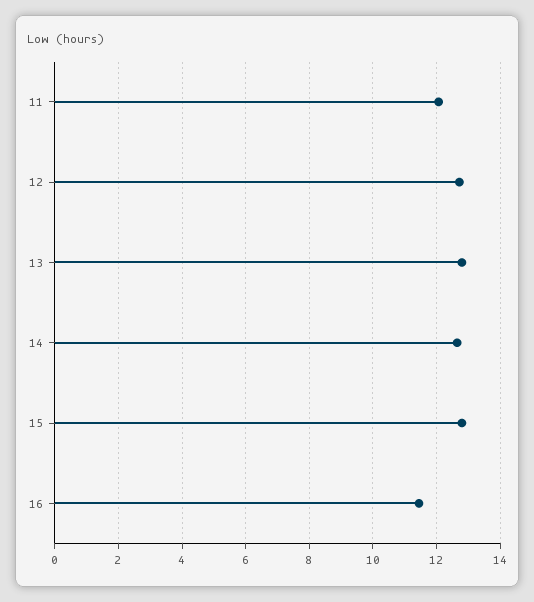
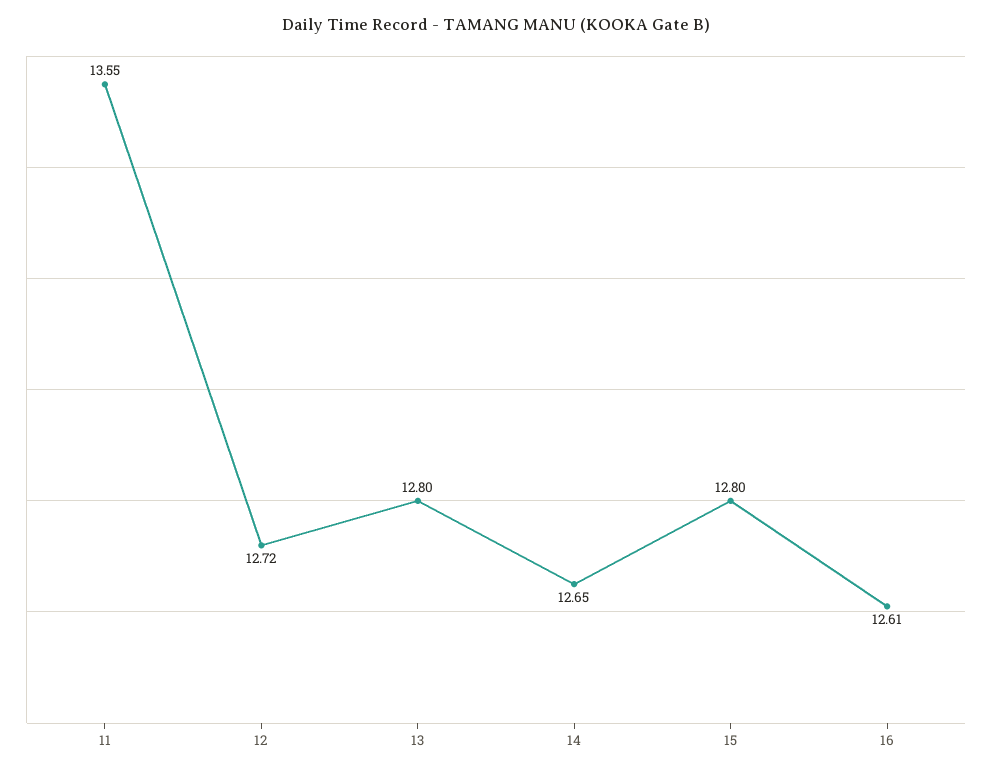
11: 12 -> 13.55
16: 11.4 -> 12.61

